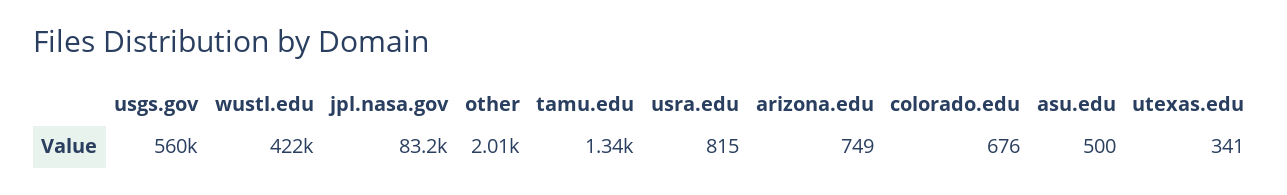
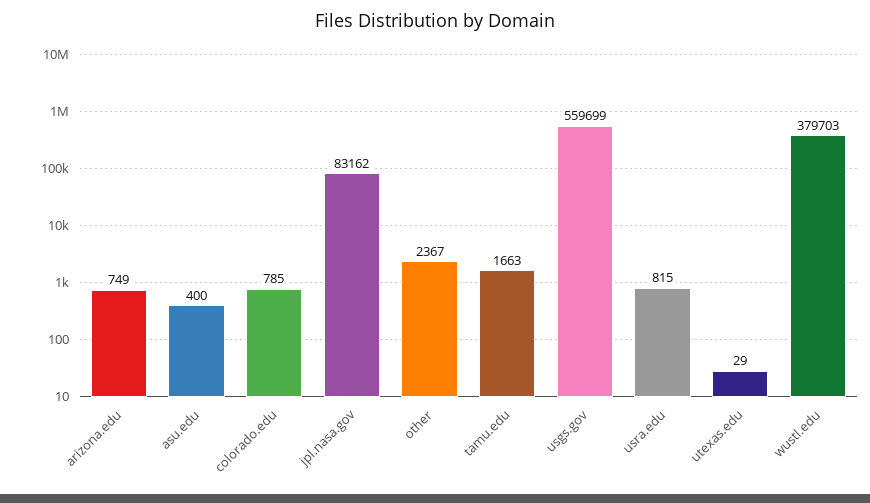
wustl.edu: 422000 -> 379703
other: 2010 -> 2367
tamu.edu: 1340 -> 1663
colorado.edu: 676 -> 785
asu.edu: 500 -> 400
utexas.edu: 341 -> 29

